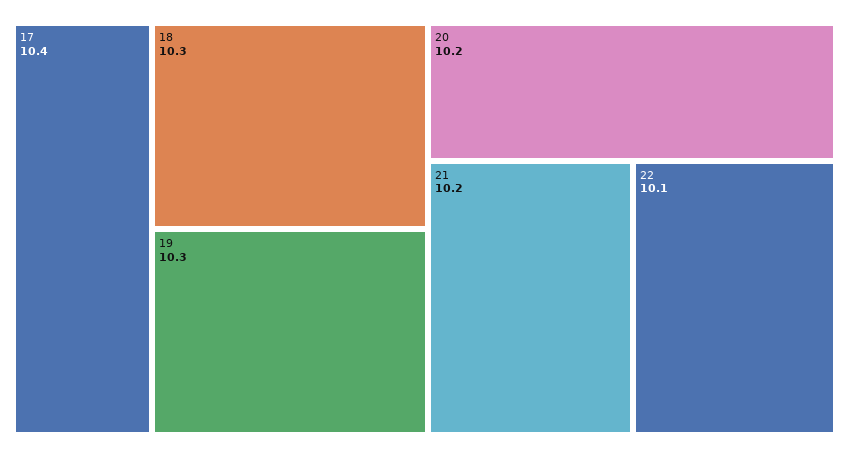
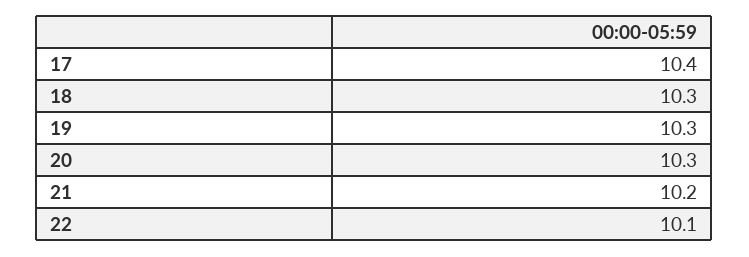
20: 10.2 -> 10.3

